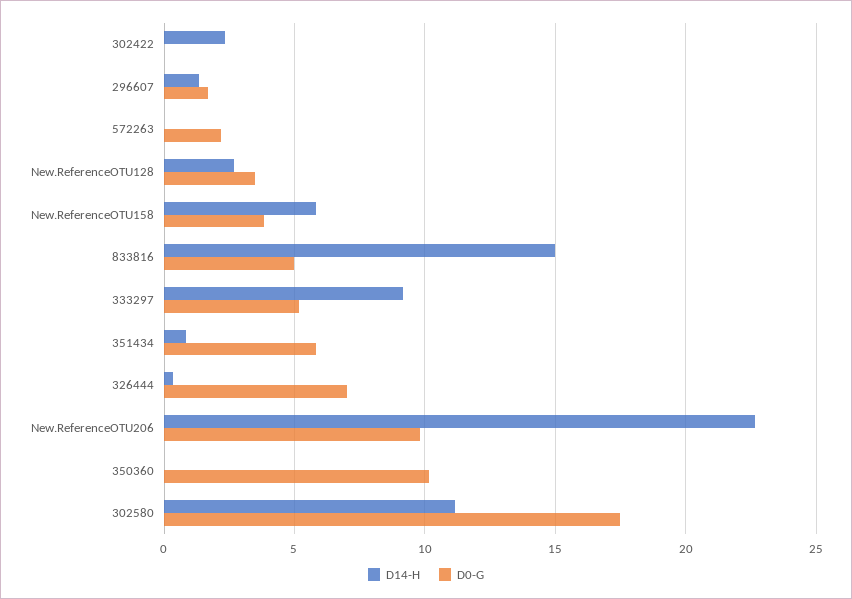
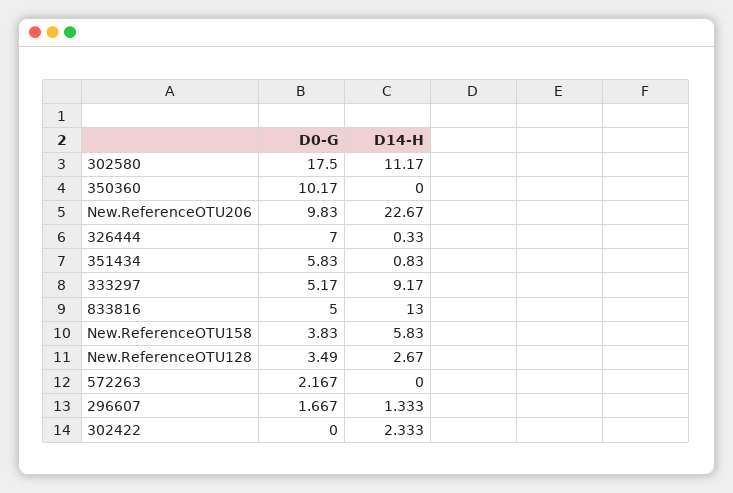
D14-H, 833816: 15 -> 13

